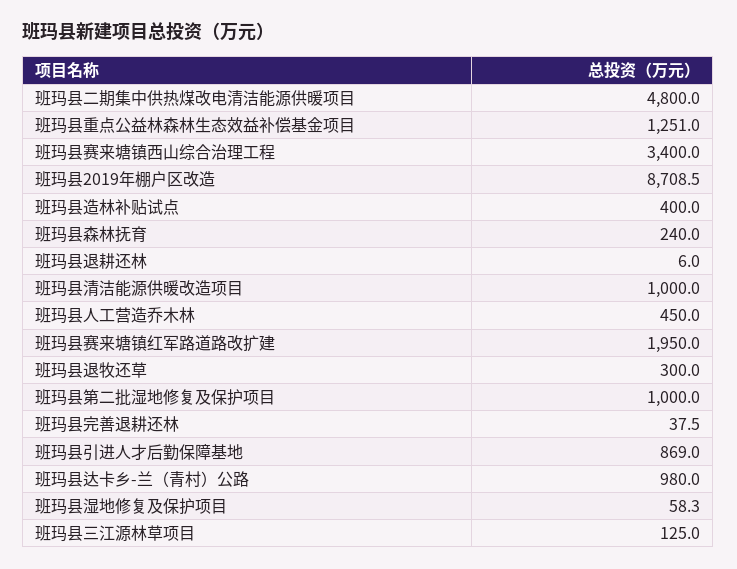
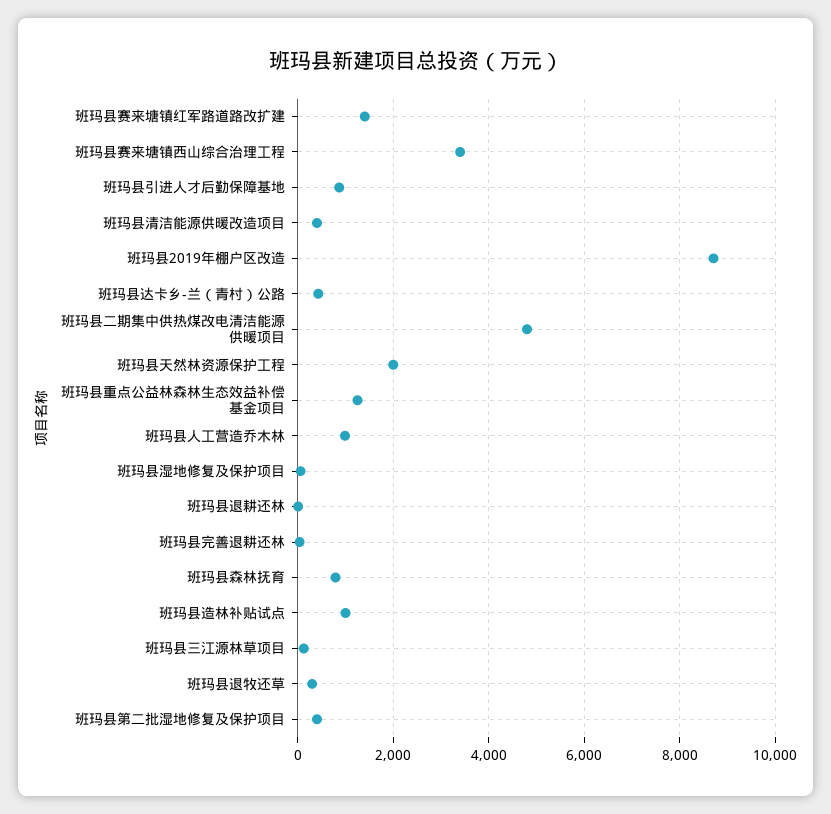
班玛县造林补贴试点: 400 -> 1000
班玛县森林抚育: 240 -> 800
班玛县清洁能源供暖改造项目: 1000 -> 400
班玛县人工营造乔木林: 450 -> 1000
班玛县赛来塘镇红军路道路改扩建: 1950 -> 1400
班玛县第二批湿地修复及保护项目: 1000 -> 400
班玛县达卡乡-兰（青村）公路: 980 -> 400
班玛县天然林资源保护工程: none -> 2000

